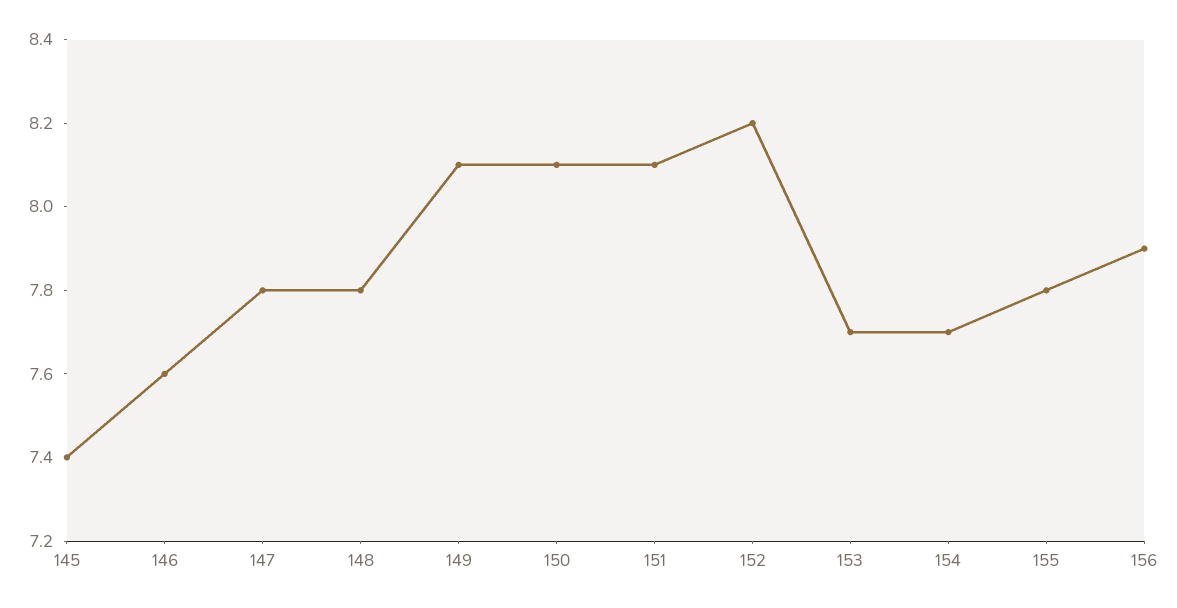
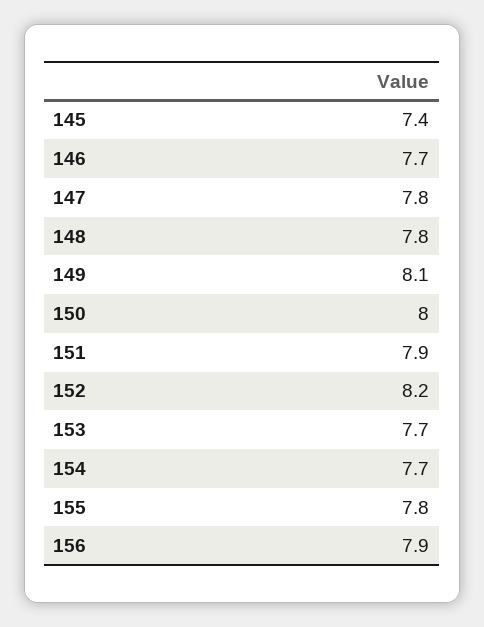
146: 7.6 -> 7.7
150: 8.1 -> 8
151: 8.1 -> 7.9

